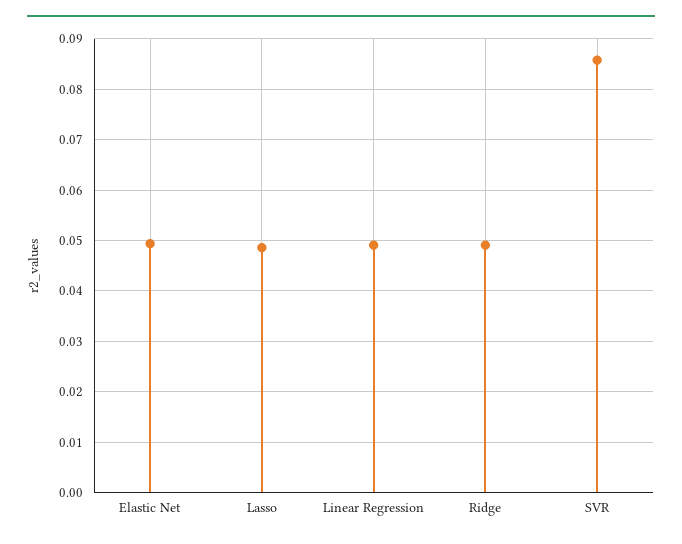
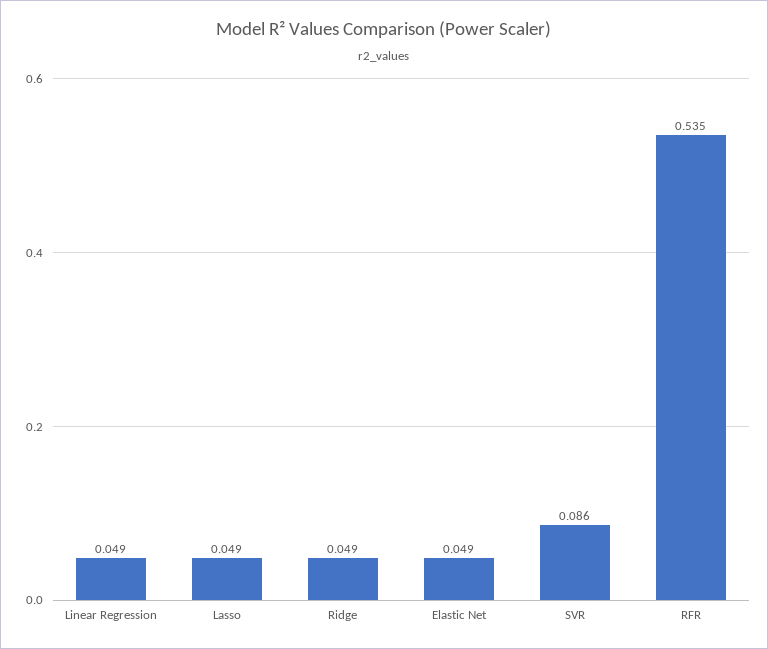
RFR: none -> 0.535

